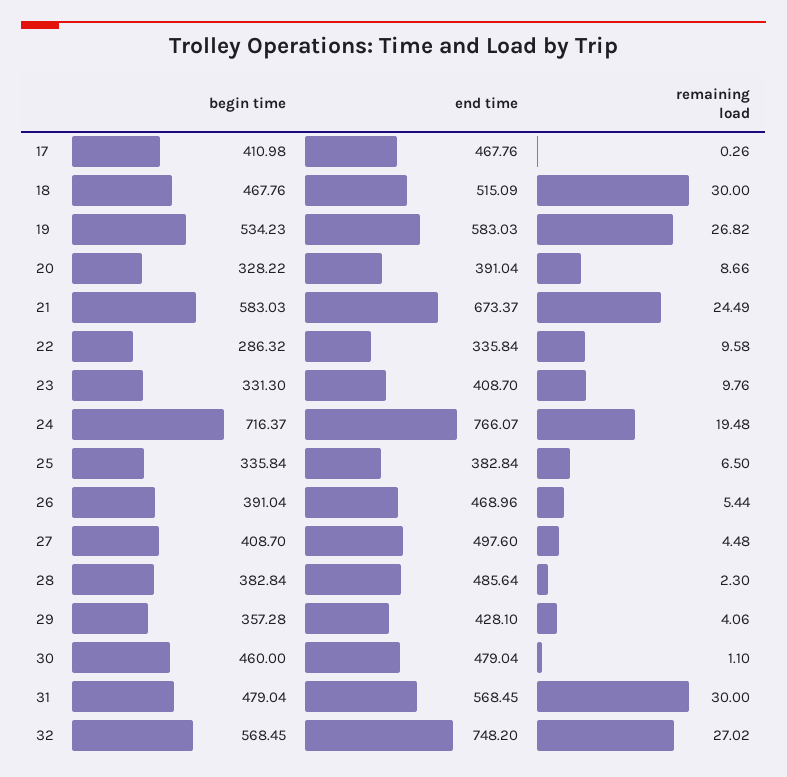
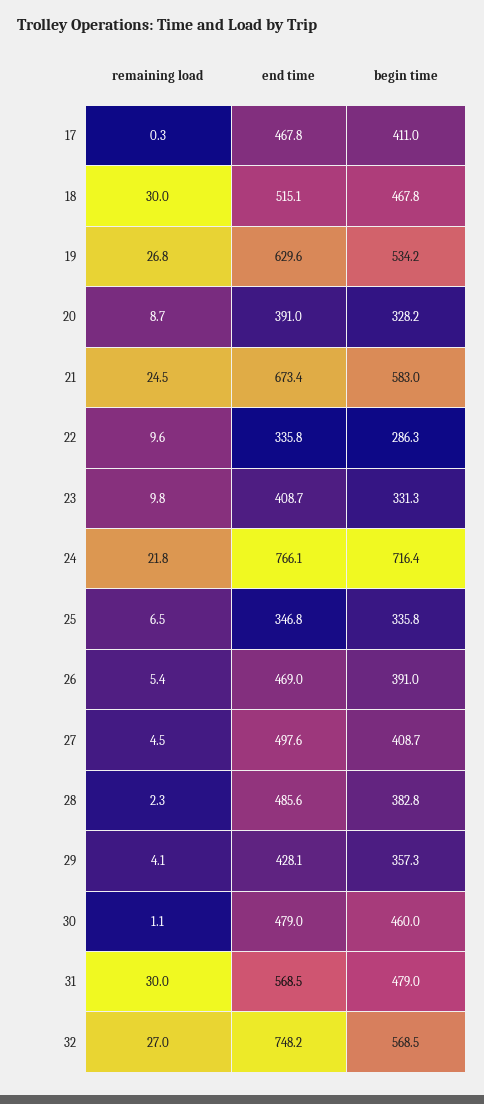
end time, 19: 583.03 -> 629.6
remaining load, 24: 19.48 -> 21.8
end time, 25: 382.84 -> 346.8

